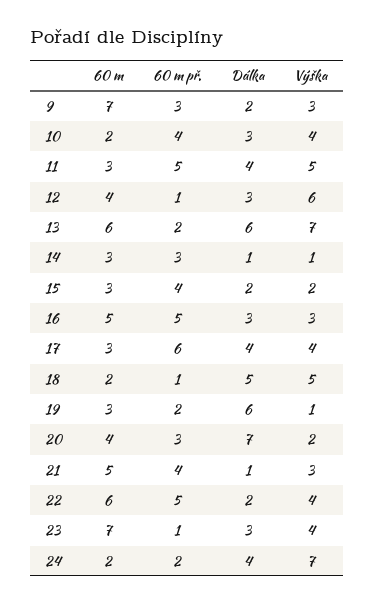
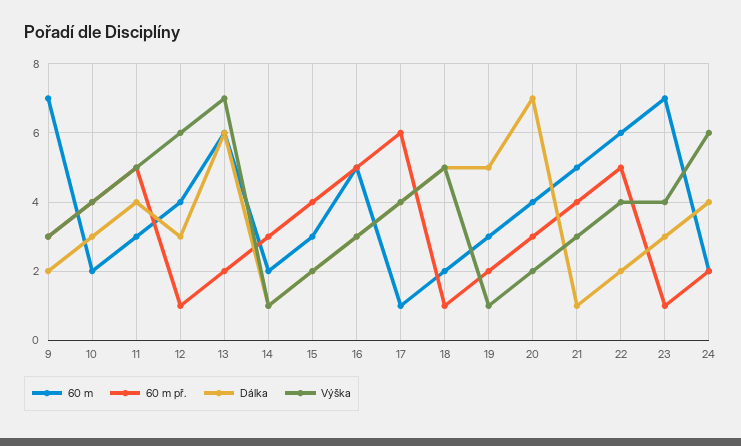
60 m, 14: 3 -> 2
60 m, 17: 3 -> 1
Dálka, 19: 6 -> 5
Výška, 24: 7 -> 6

